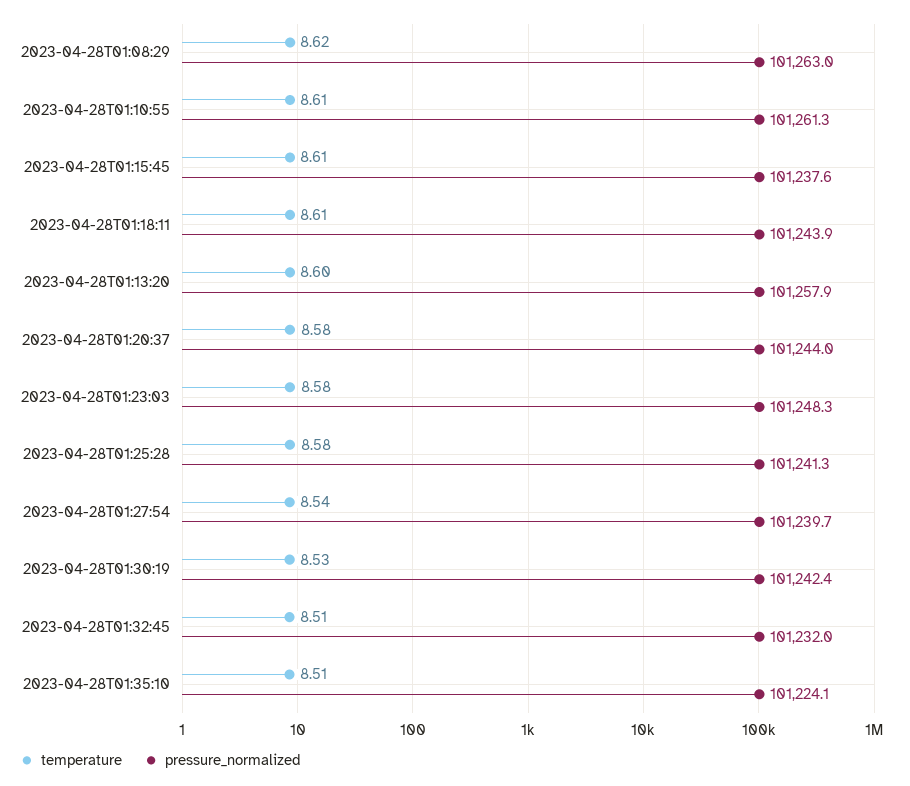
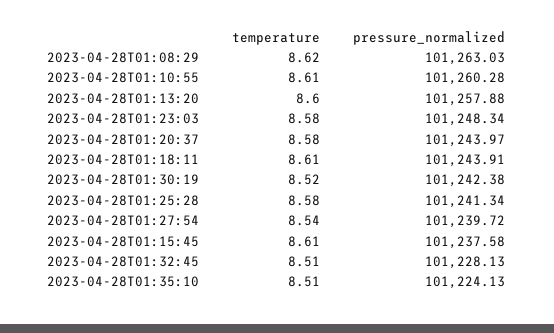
pressure_normalized, 2023-04-28T01:10:55: 101261.3 -> 101260.28
temperature, 2023-04-28T01:30:19: 8.53 -> 8.52
pressure_normalized, 2023-04-28T01:32:45: 101232 -> 101228.13

